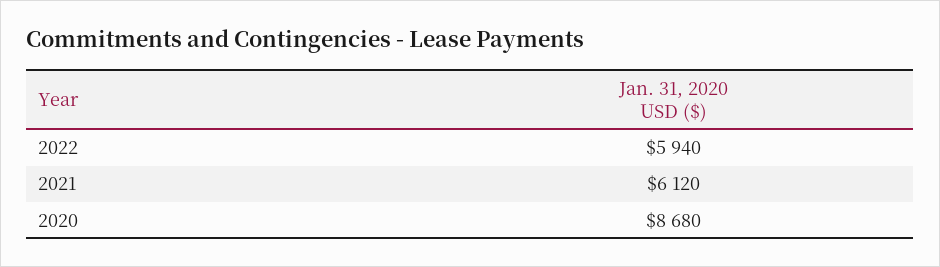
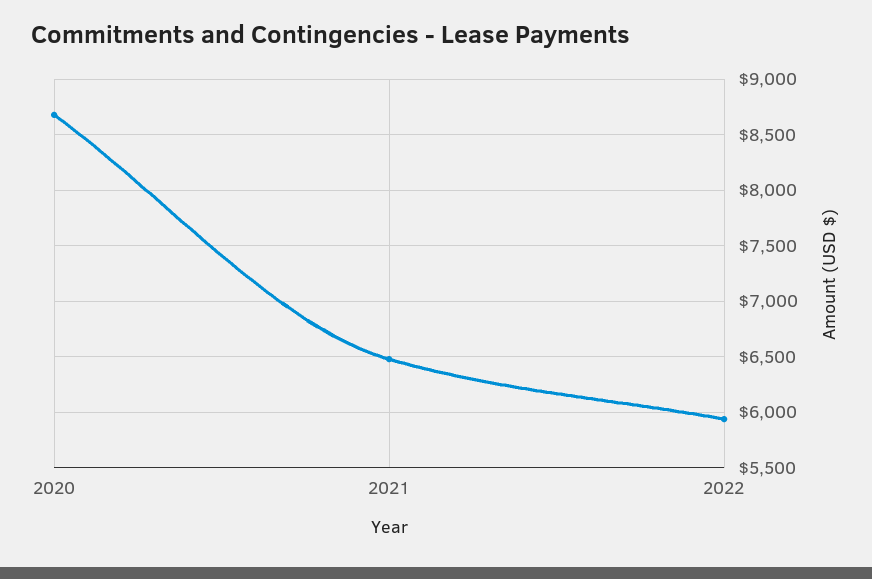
2021: 6120 -> 6500

